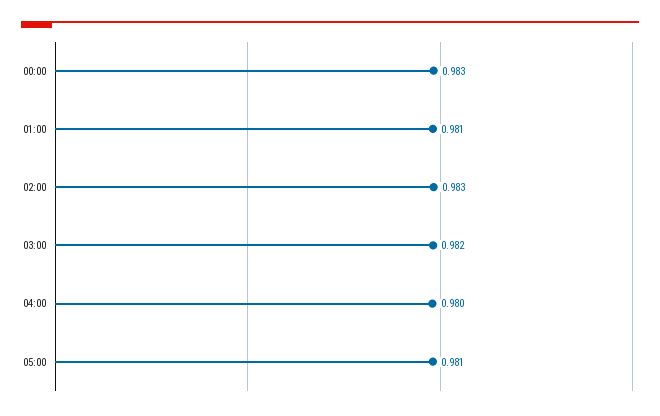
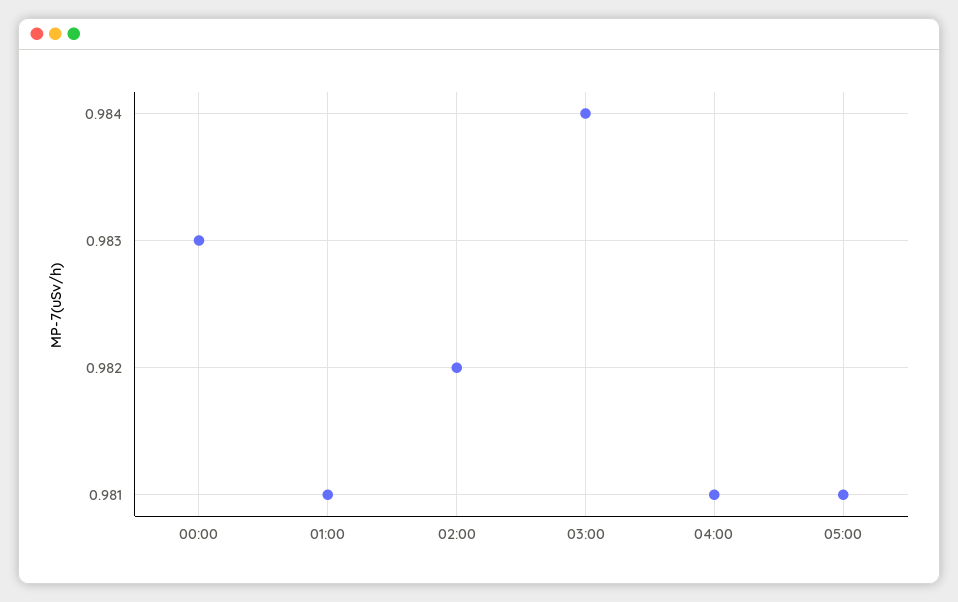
02:00: 0.983 -> 0.982
03:00: 0.982 -> 0.984
04:00: 0.98 -> 0.981

